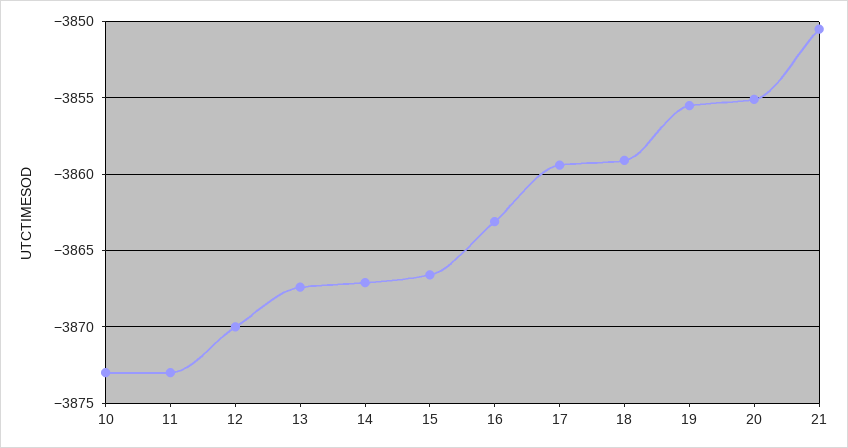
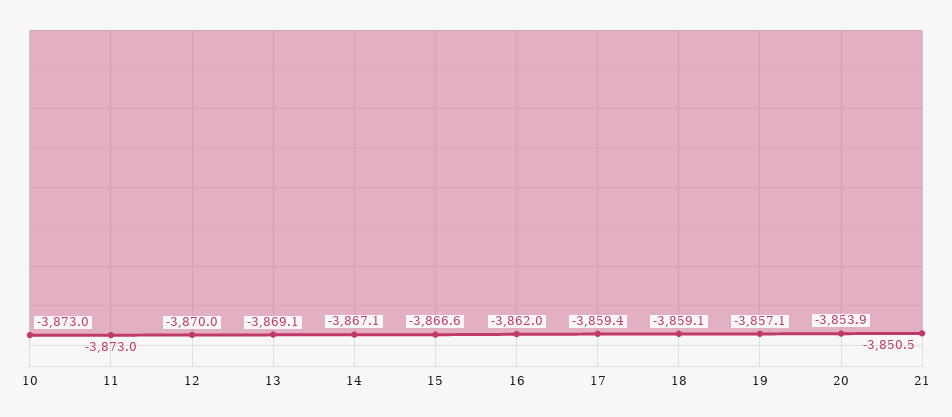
13: -3867.5 -> -3869.1
16: -3863 -> -3862
19: -3855.5 -> -3857.1
20: -3855 -> -3853.9

